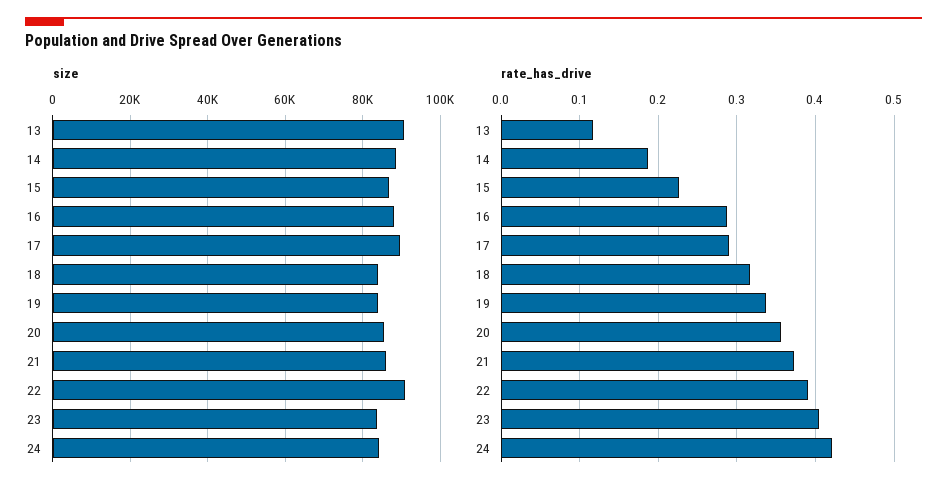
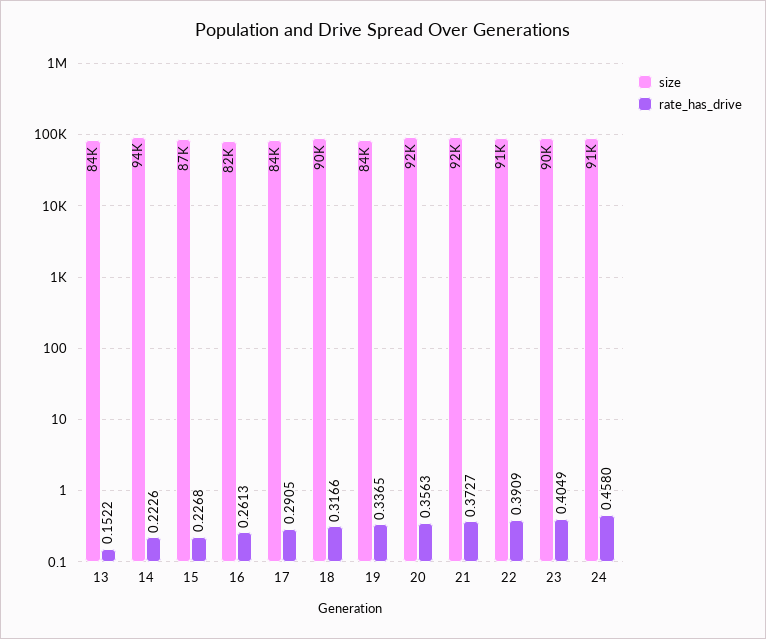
size, 13: 90000 -> 84000
size, 14: 88000 -> 94000
size, 16: 88000 -> 82000
size, 17: 90000 -> 84000
size, 18: 84000 -> 90000
size, 20: 86000 -> 92000
size, 21: 86000 -> 92000
size, 23: 84000 -> 90000
size, 24: 84000 -> 91000
rate_has_drive, 13: 0.12 -> 0.1522
rate_has_drive, 14: 0.19 -> 0.2226
rate_has_drive, 16: 0.29 -> 0.2613
rate_has_drive, 24: 0.42 -> 0.458

